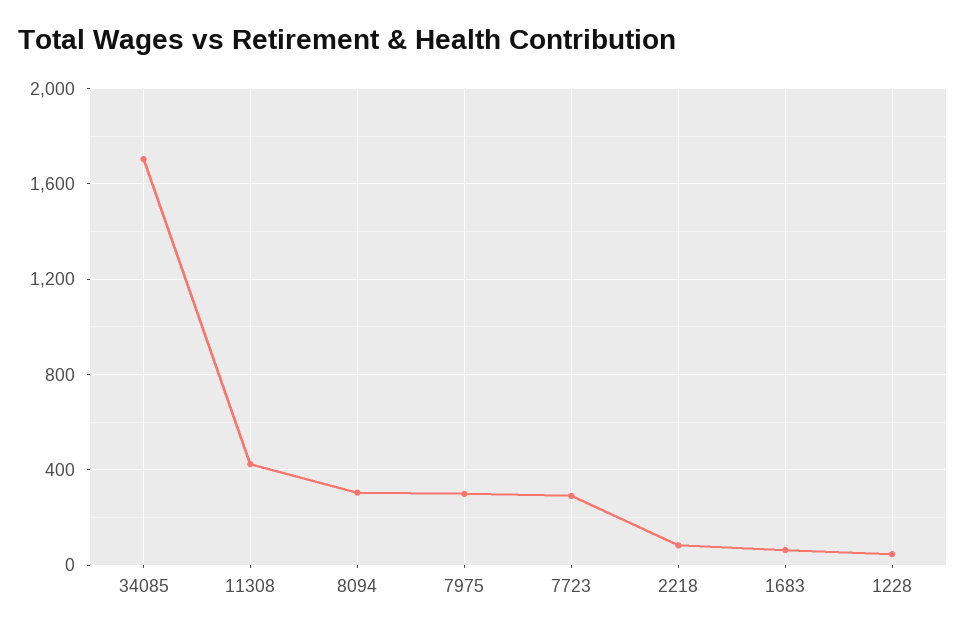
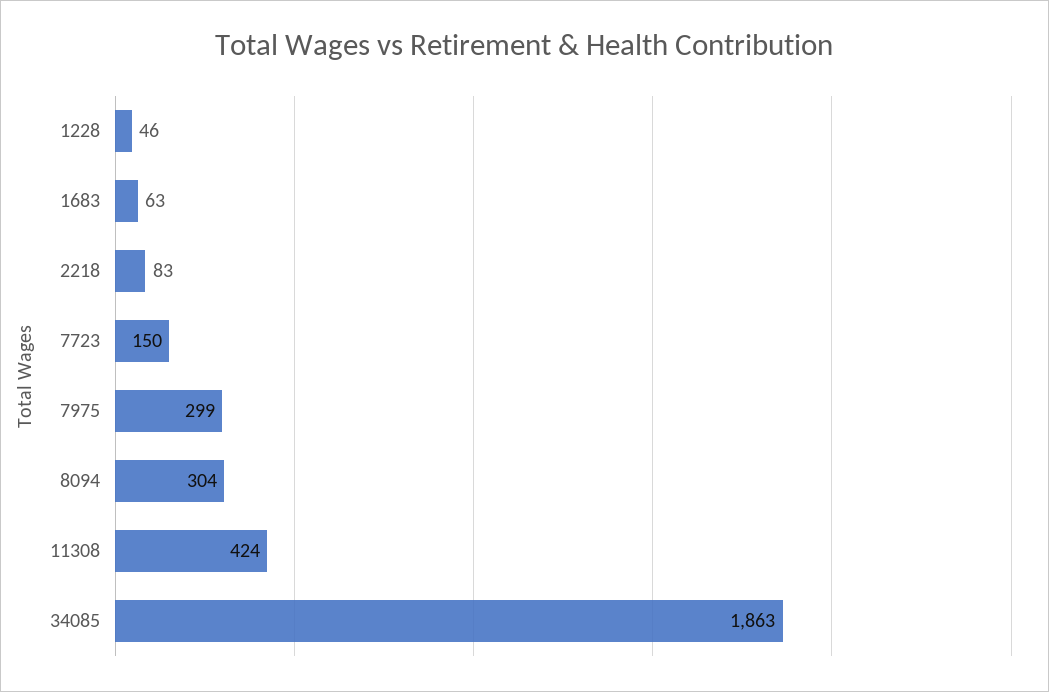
34085: 1700 -> 1863
7723: 300 -> 150

